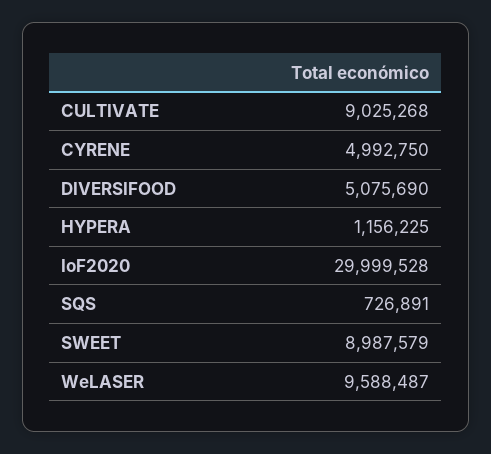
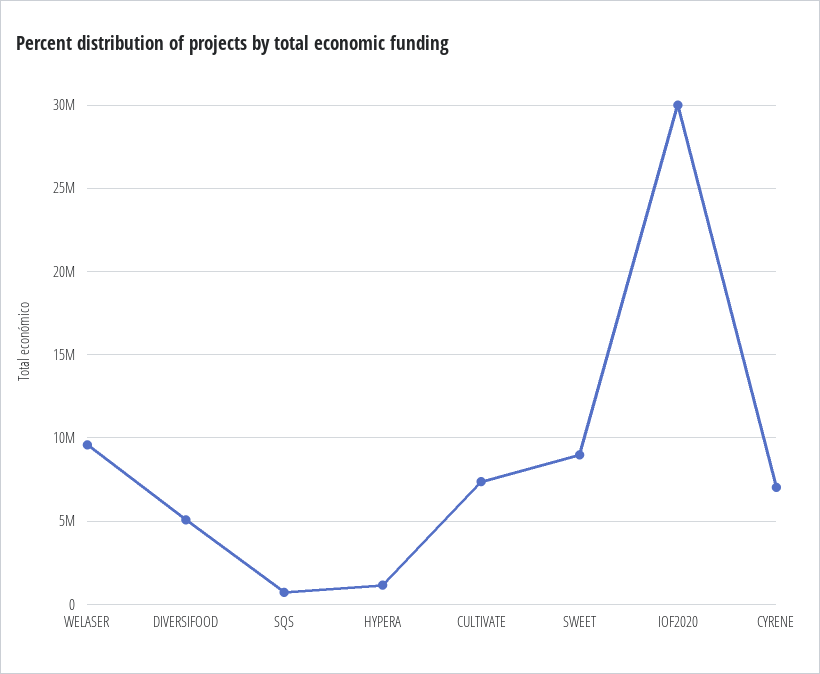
CULTIVATE: 9025268 -> 7500000
CYRENE: 4992750 -> 7000000

